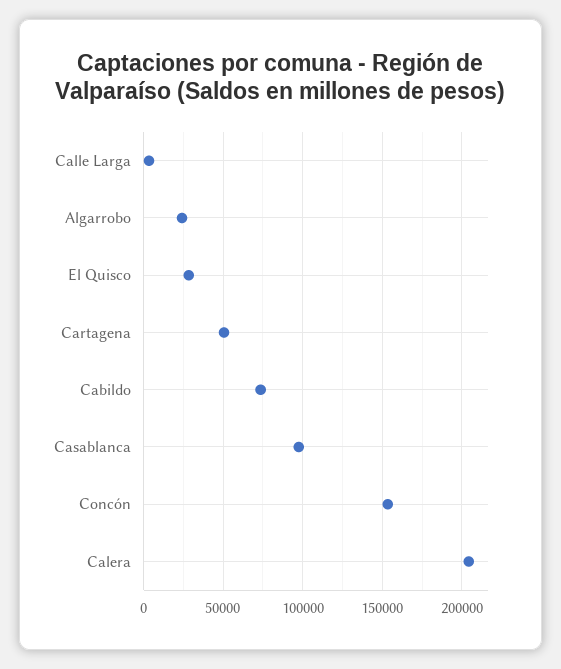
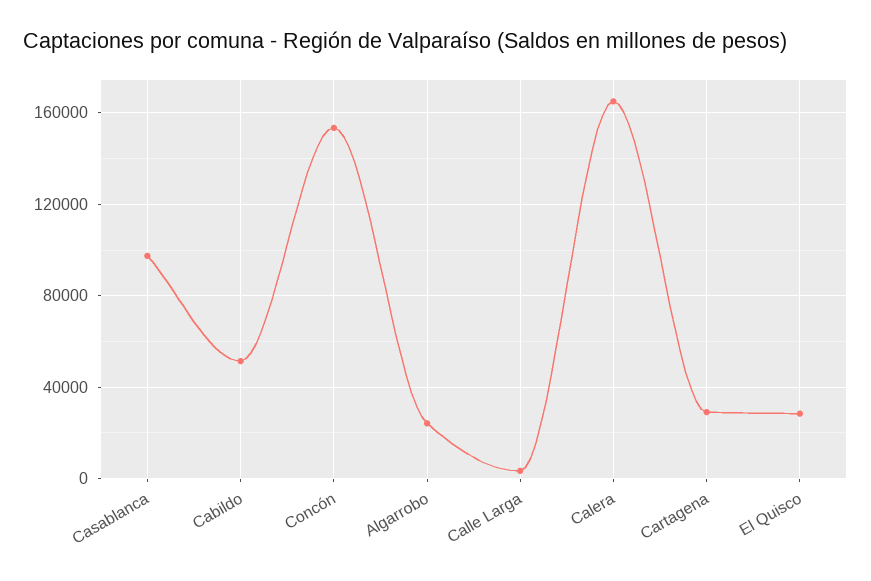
Cartagena: 50000 -> 30000
Cabildo: 75000 -> 50000
Calera: 205000 -> 165000

